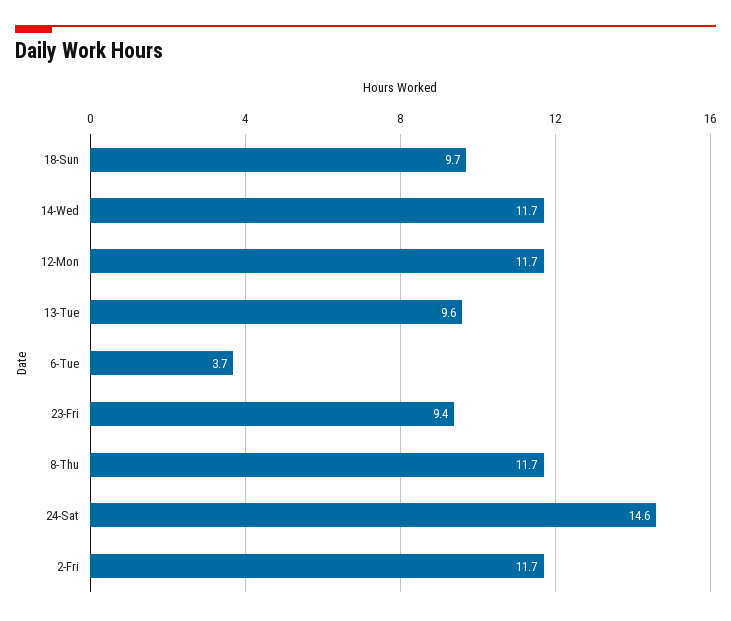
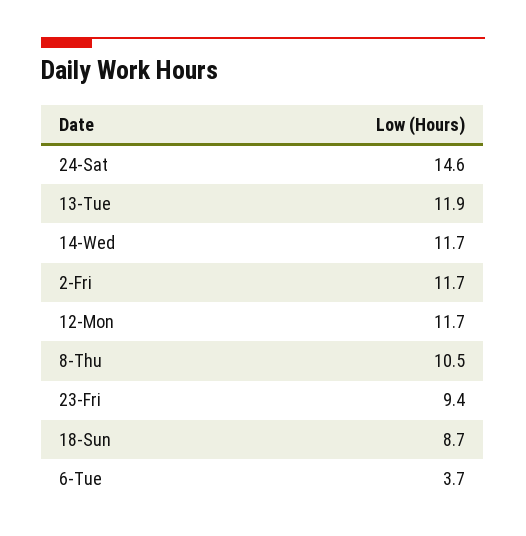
18-Sun: 9.7 -> 8.7
13-Tue: 9.6 -> 11.9
8-Thu: 11.7 -> 10.5

